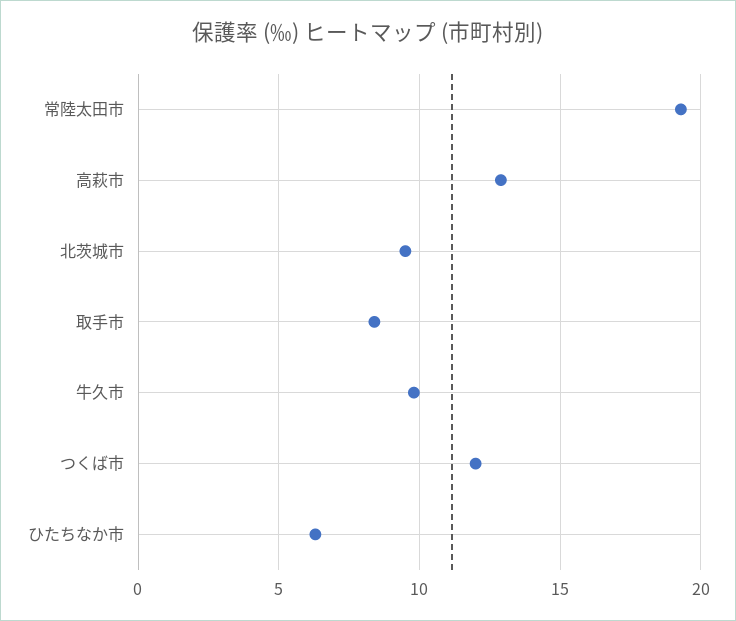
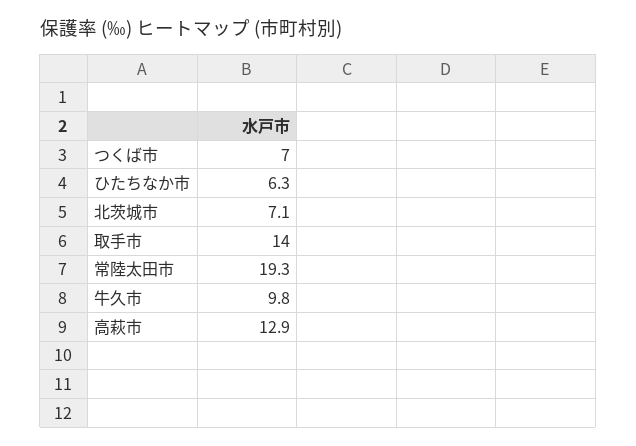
北茨城市: 9.5 -> 7.1
取手市: 8.5 -> 14
つくば市: 12 -> 7

